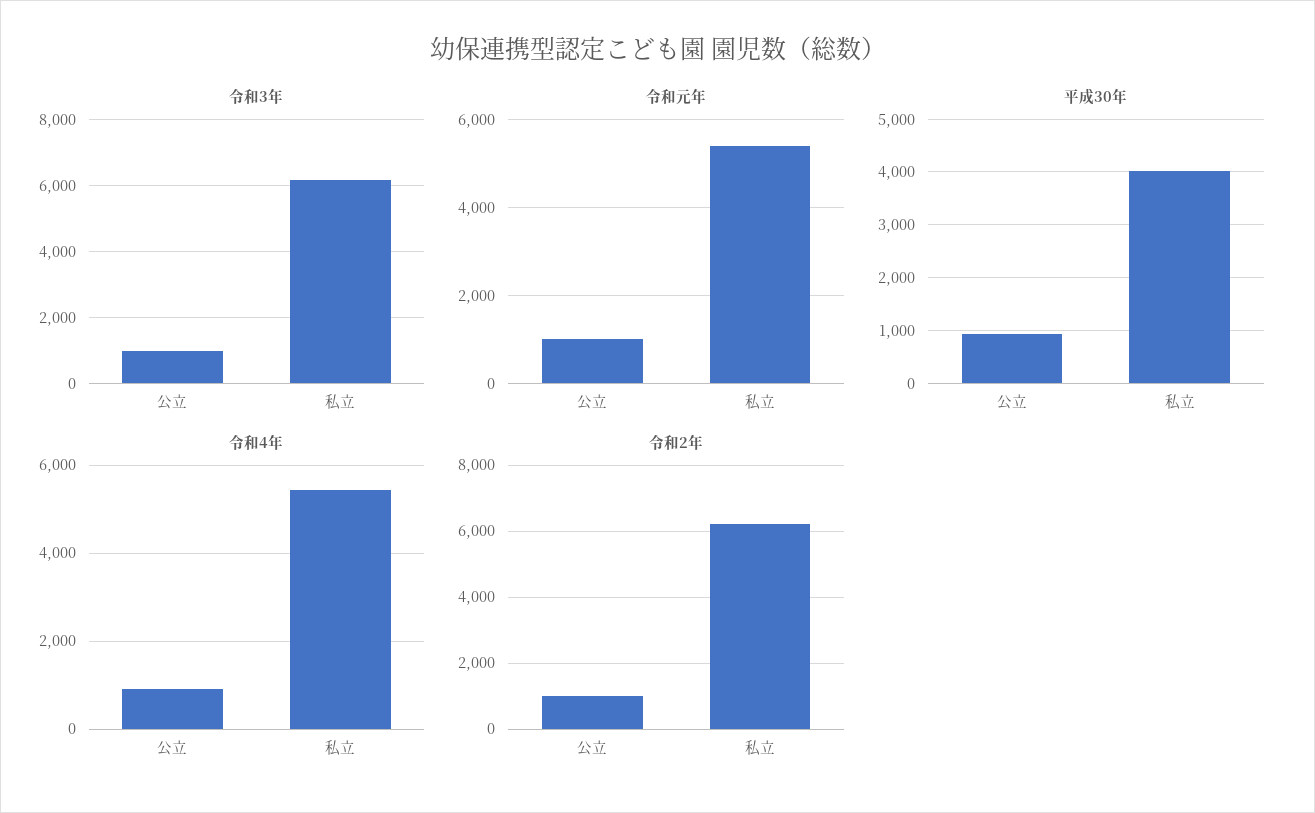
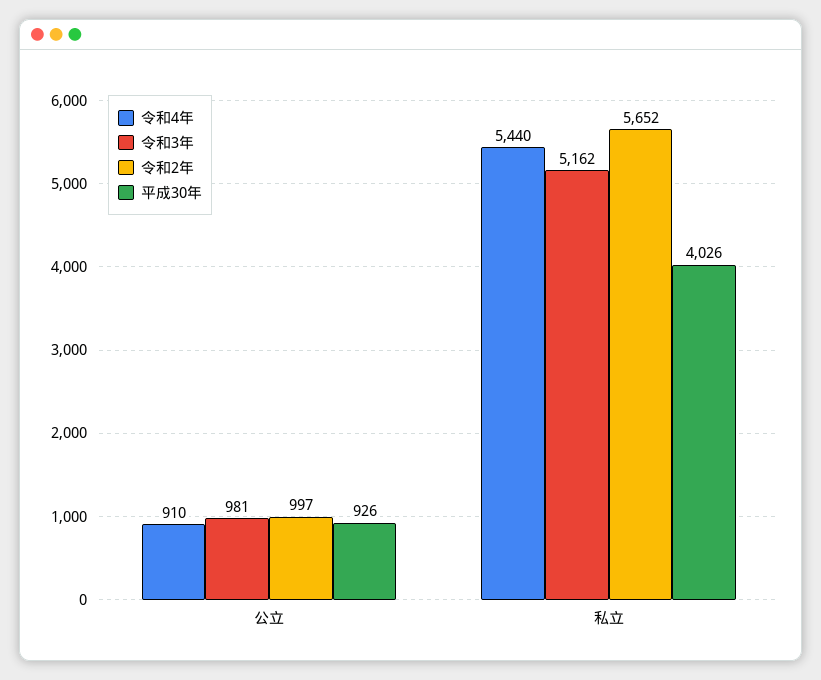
令和3年, 私立: 6200 -> 5162
令和元年, 公立: 1000 -> none
令和元年, 私立: 5400 -> none
令和2年, 私立: 6200 -> 5652

